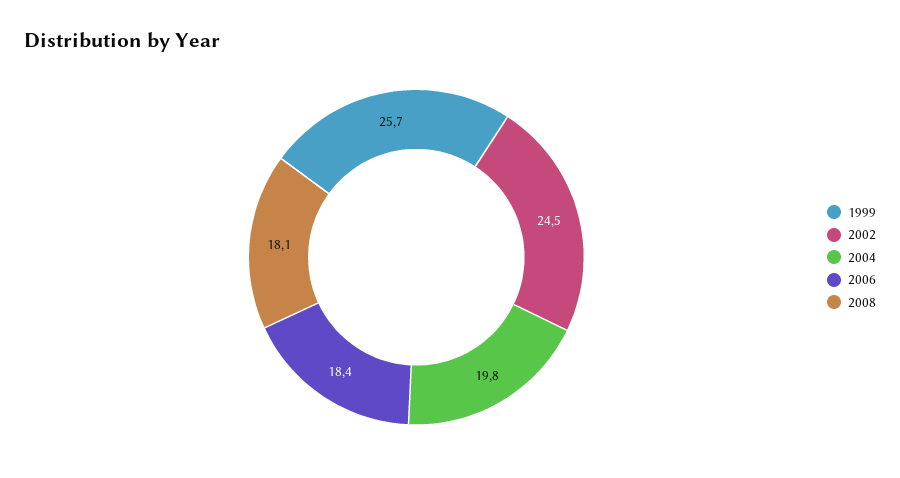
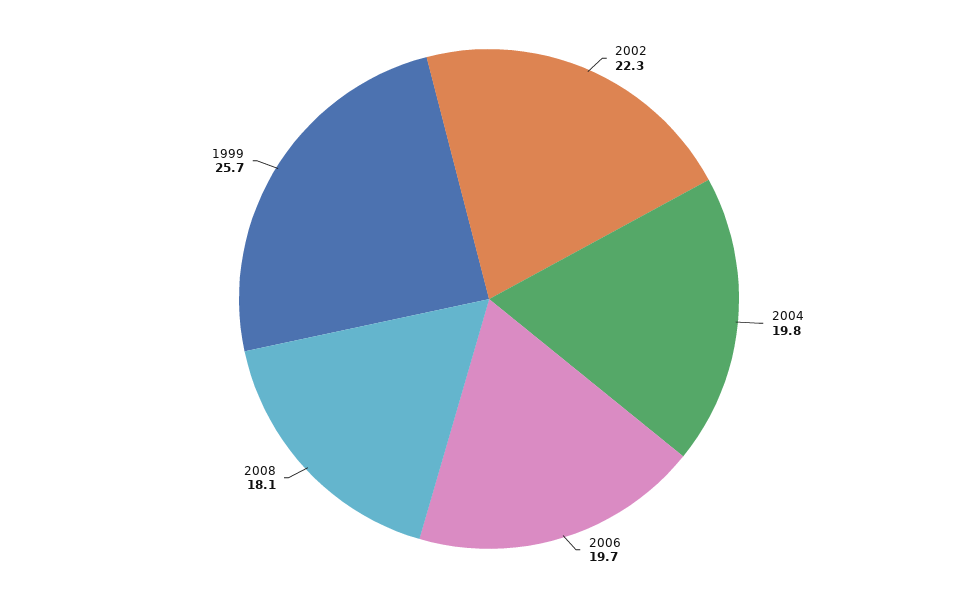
2002: 24.5 -> 22.3
2006: 18.4 -> 19.7

